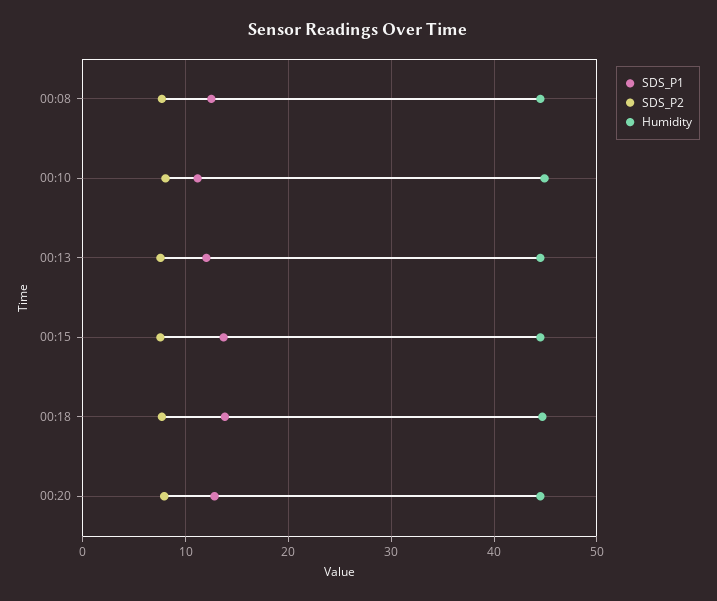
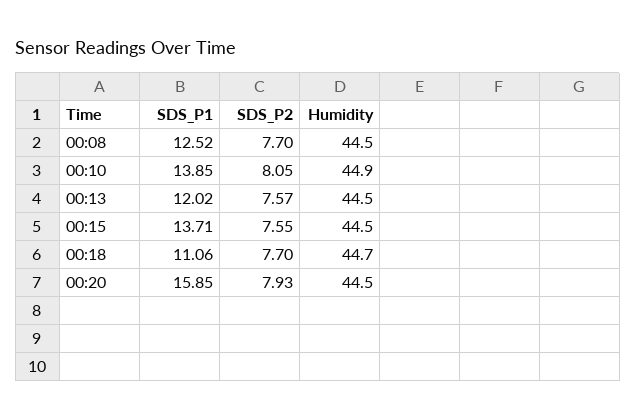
SDS_P1, 00:10: 11 -> 13.85
SDS_P1, 00:18: 14 -> 11.06
SDS_P1, 00:20: 13 -> 15.85

